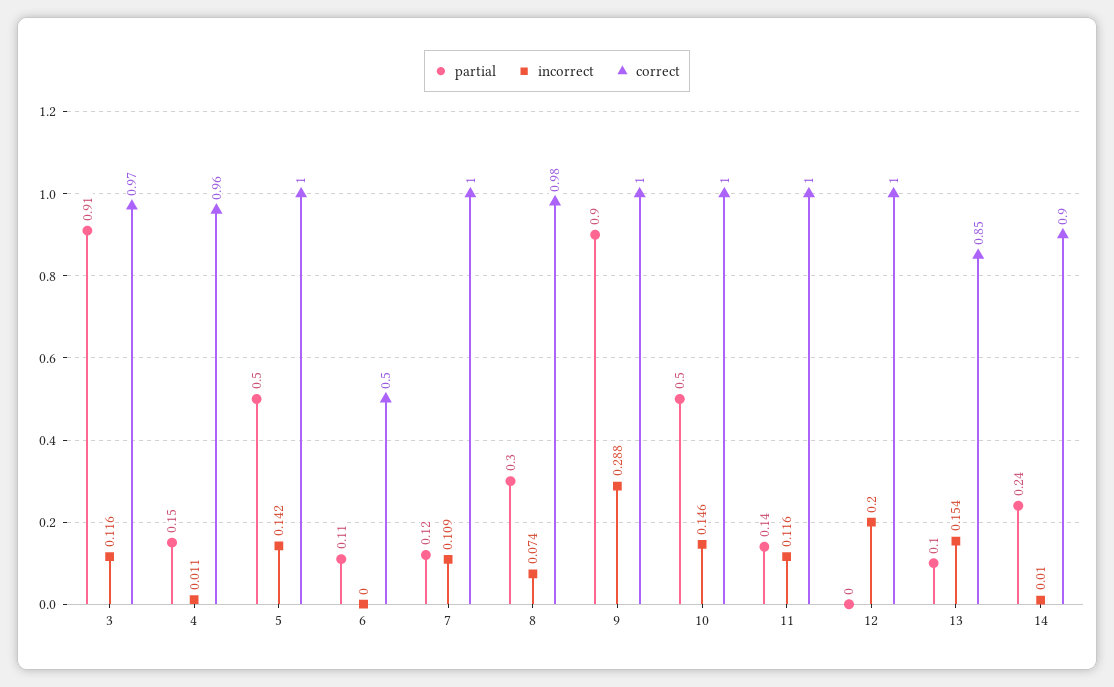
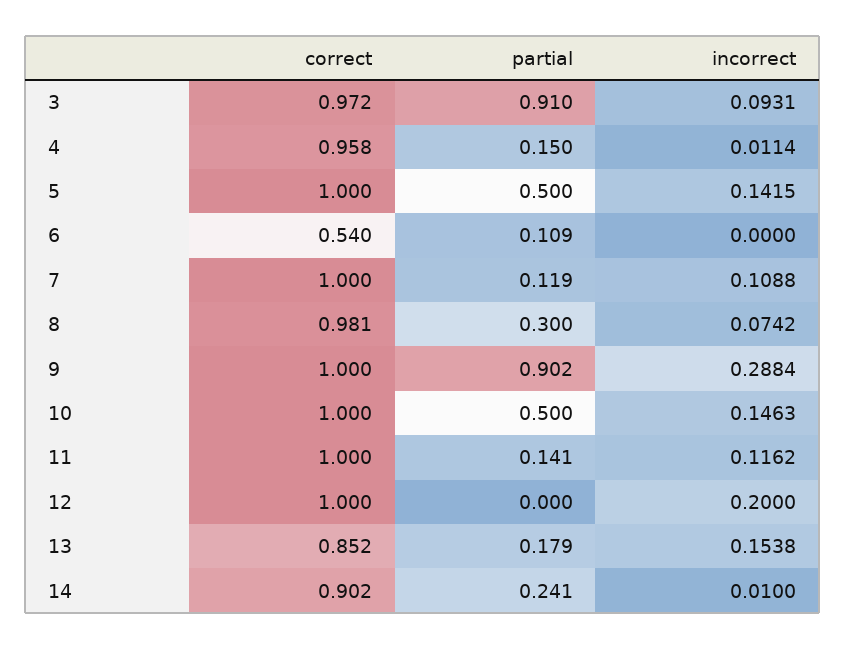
incorrect, 3: 0.116 -> 0.0931
correct, 6: 0.5 -> 0.54
partial, 13: 0.1 -> 0.179

